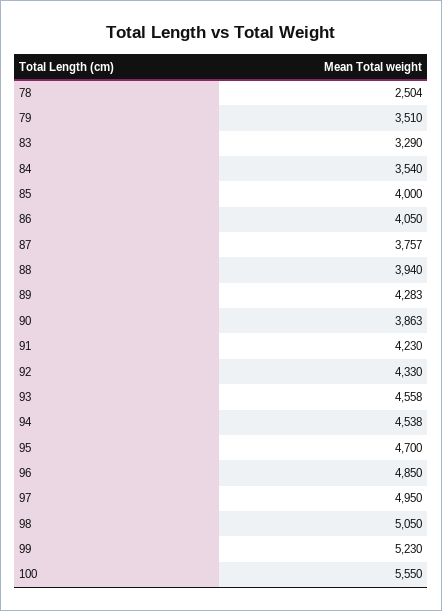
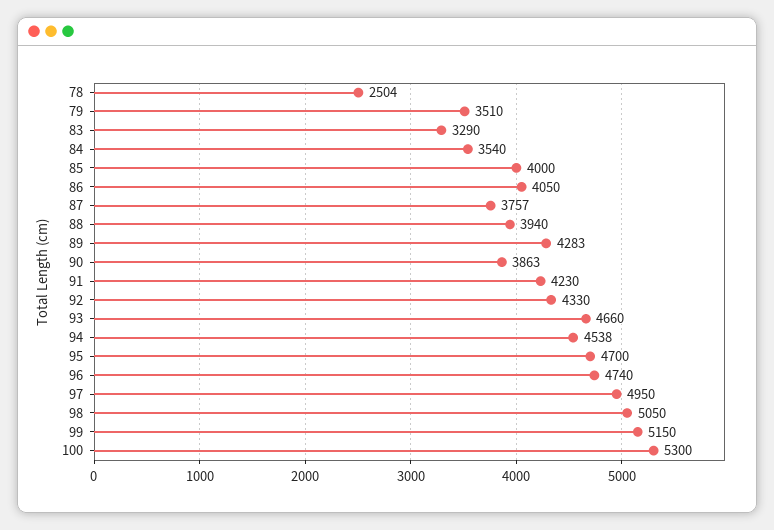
93: 4558 -> 4660
96: 4850 -> 4740
99: 5230 -> 5150
100: 5550 -> 5300

